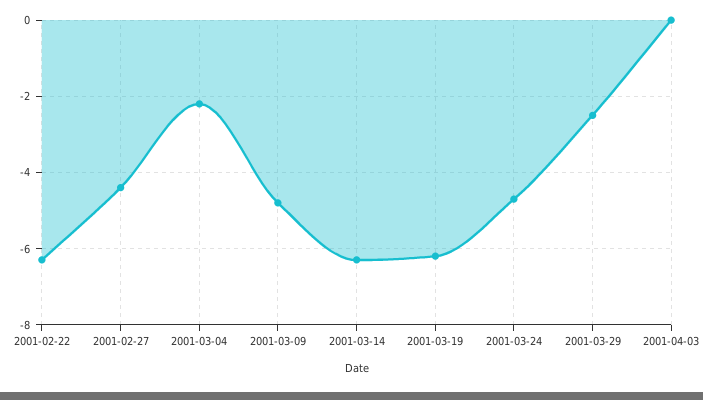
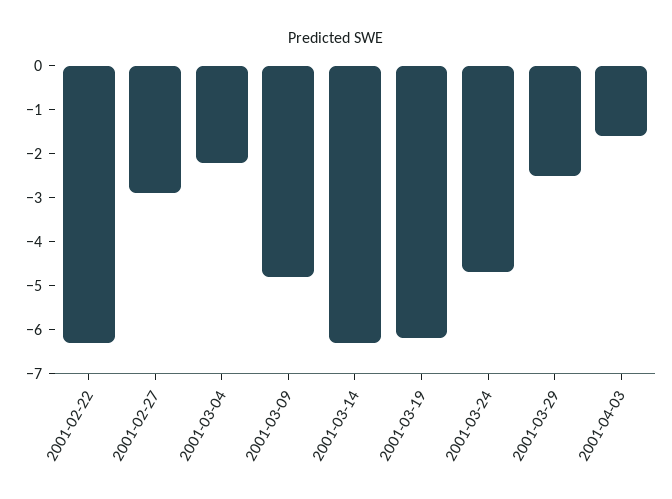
2001-02-27: -4.5 -> -3
2001-04-03: 0 -> -1.5

